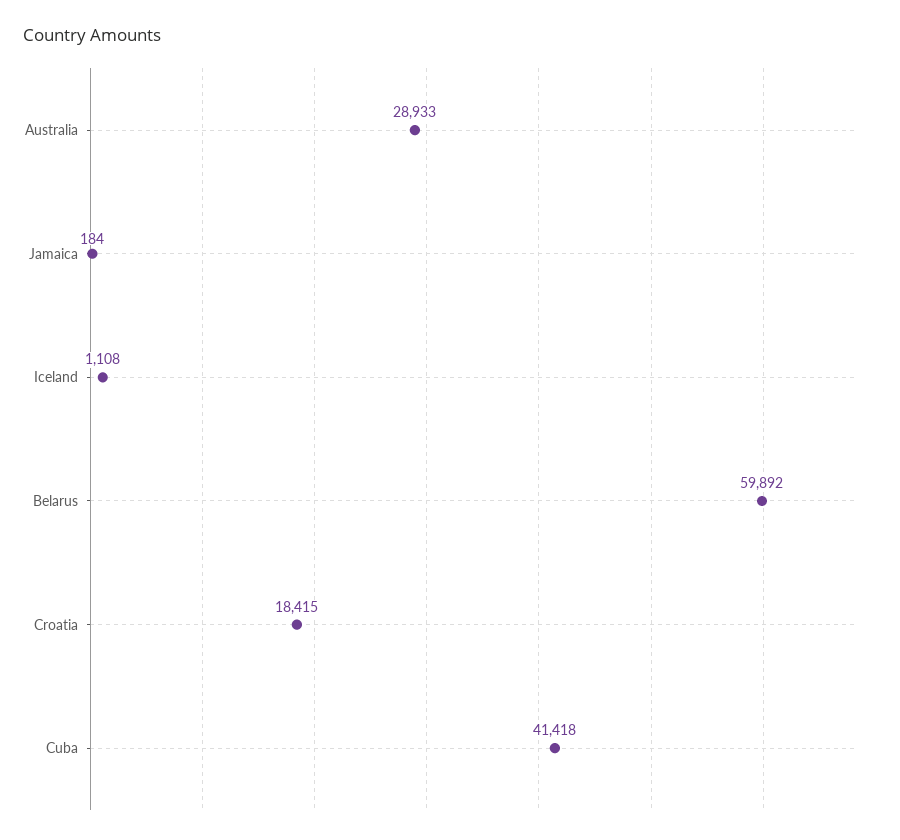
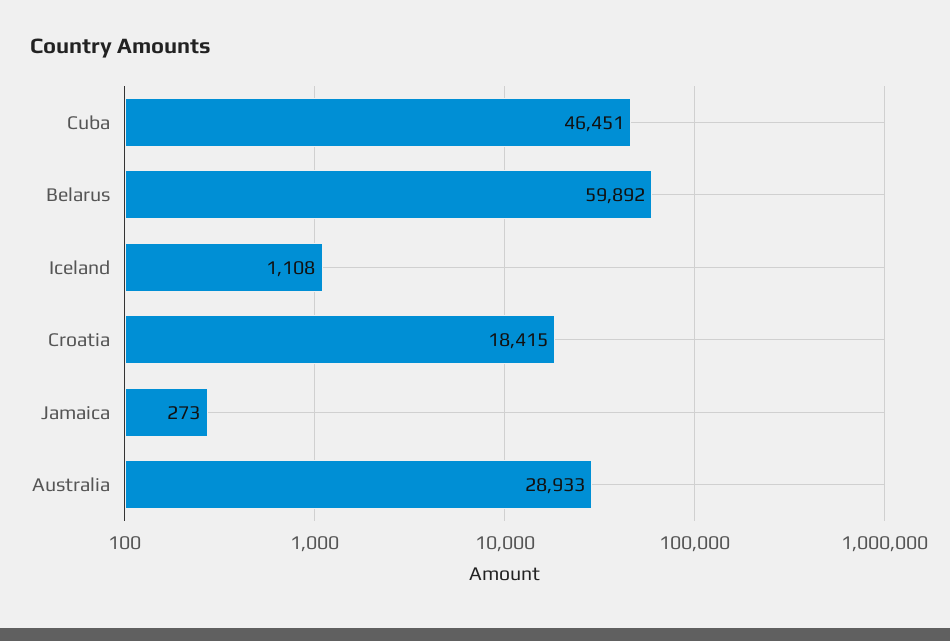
Jamaica: 184 -> 273
Cuba: 41418 -> 46451

